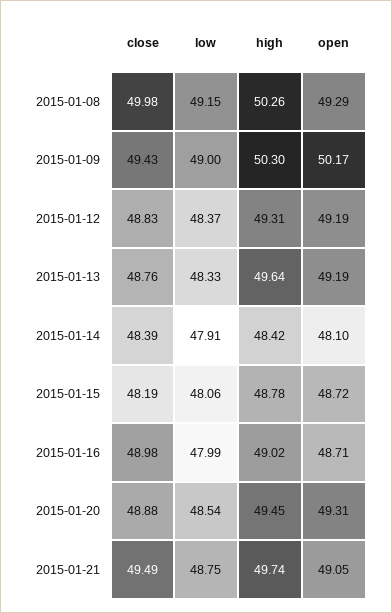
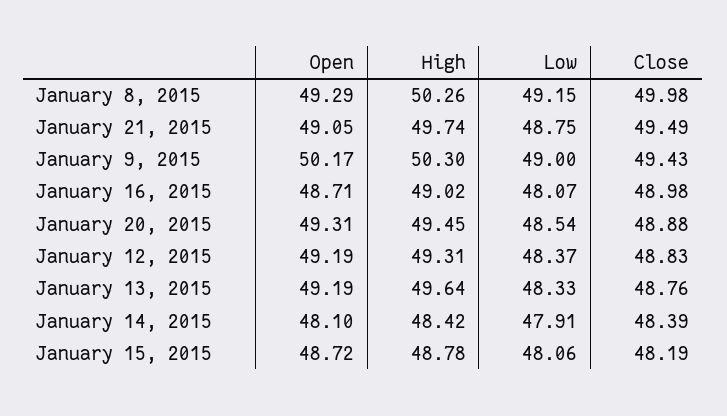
low, 2015-01-16: 47.99 -> 48.07

